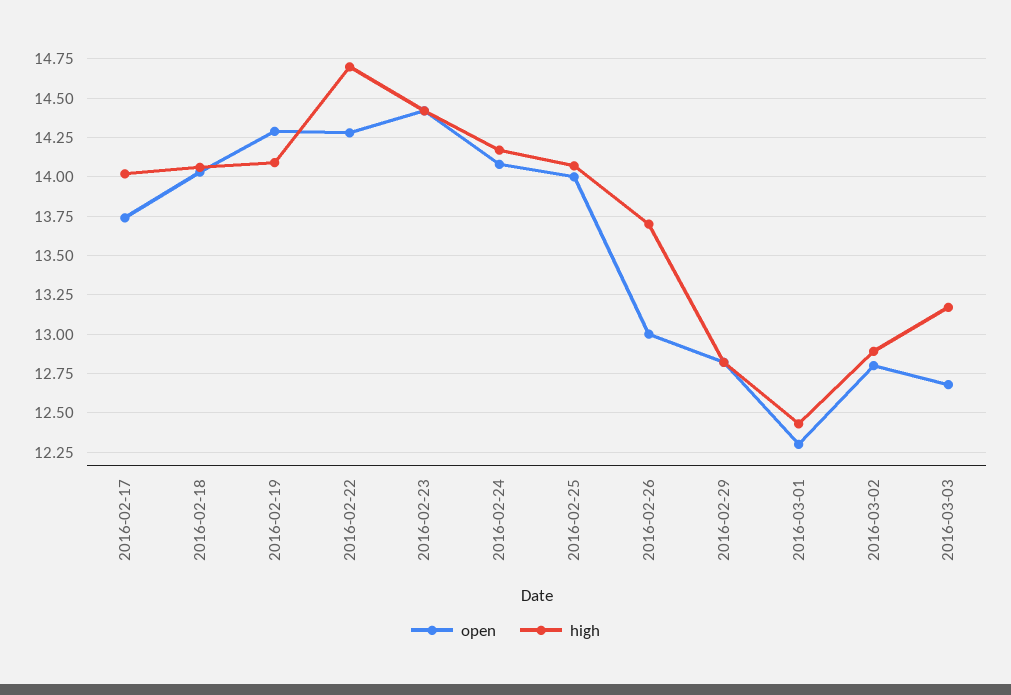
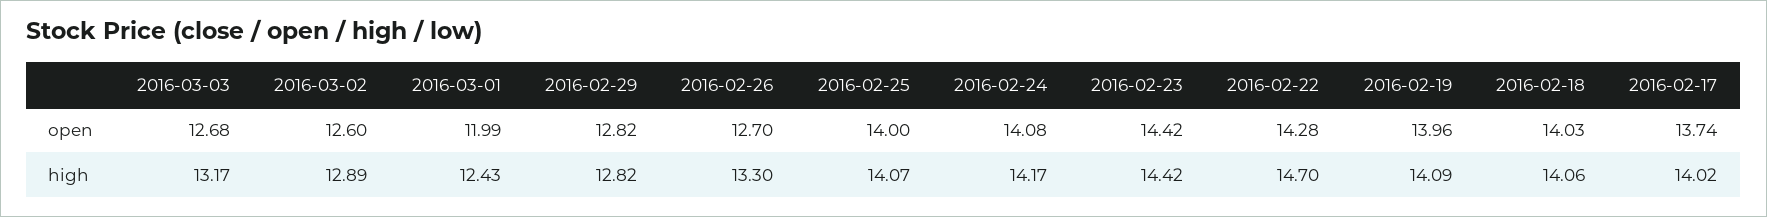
open, 2016-02-19: 14.3 -> 13.96
open, 2016-02-26: 13 -> 12.7
high, 2016-02-26: 13.7 -> 13.3
open, 2016-03-01: 12.3 -> 11.99
open, 2016-03-02: 12.8 -> 12.6

